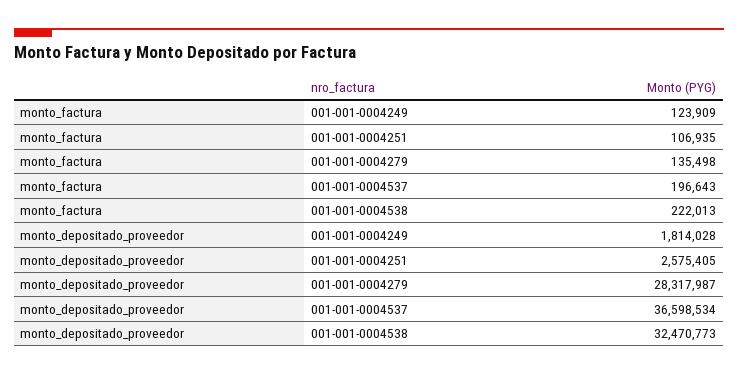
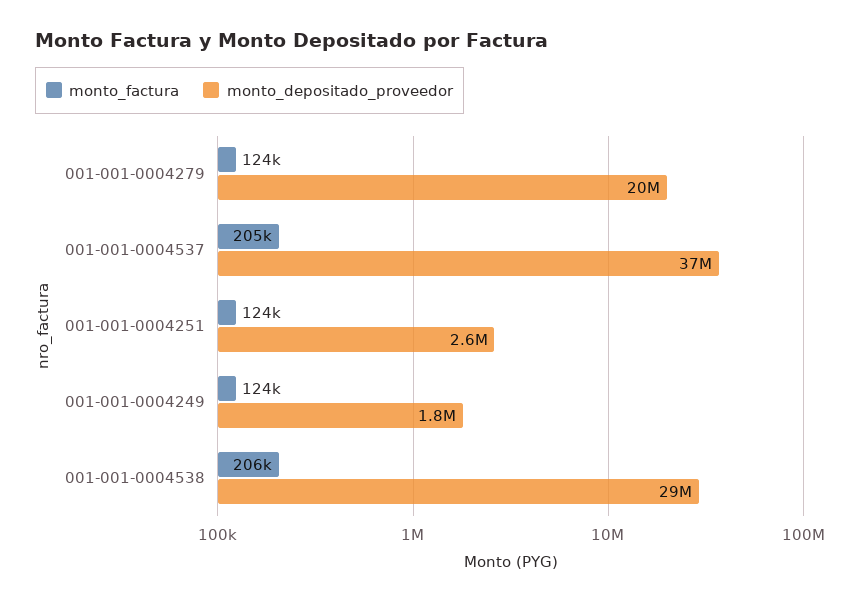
monto_factura, 001-001-0004251: 106935 -> 124000
monto_factura, 001-001-0004279: 135498 -> 124000
monto_factura, 001-001-0004537: 196643 -> 205000
monto_factura, 001-001-0004538: 222013 -> 206000
monto_depositado_proveedor, 001-001-0004279: 28317987 -> 20000000
monto_depositado_proveedor, 001-001-0004538: 32470773 -> 29000000

